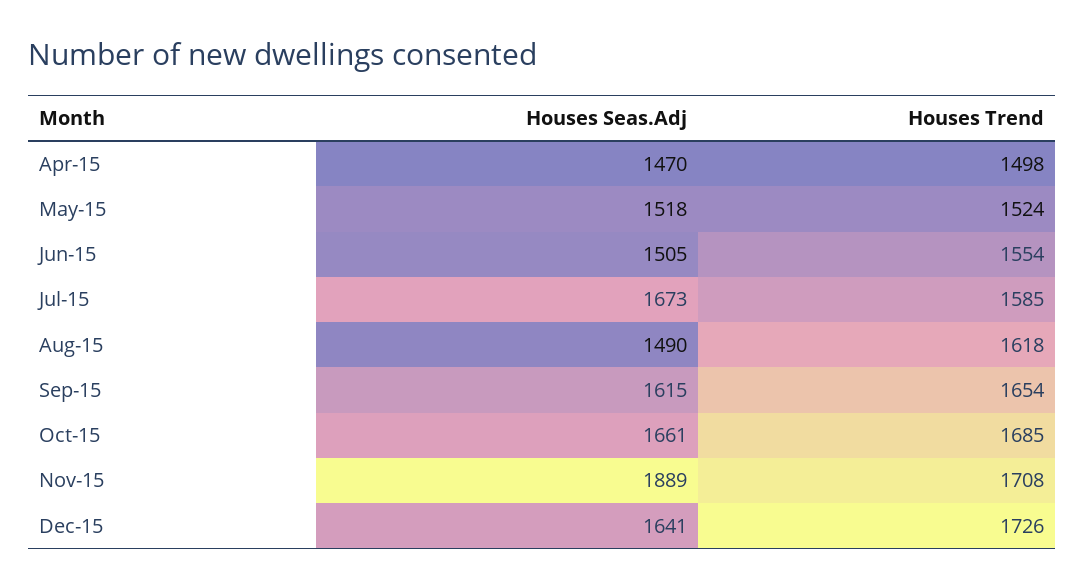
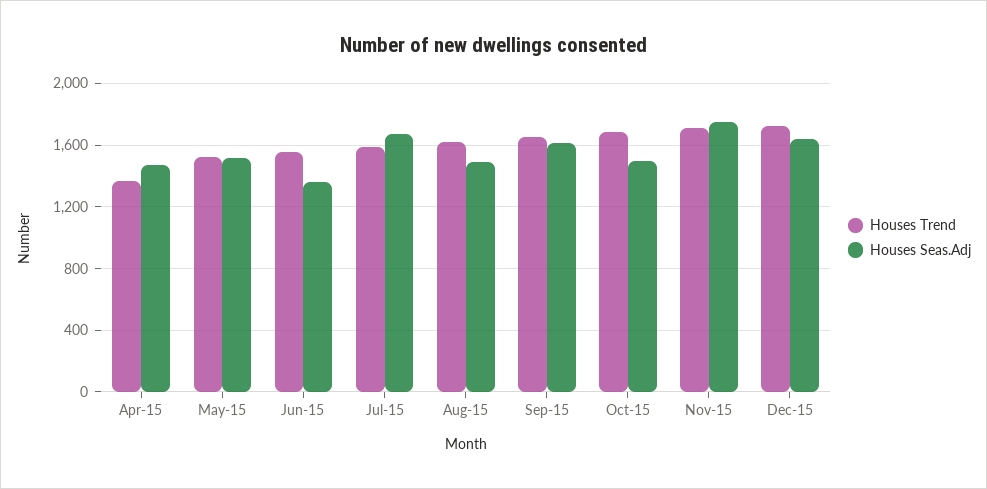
Houses Trend, Apr-15: 1498 -> 1350
Houses Seas.Adj, Jun-15: 1505 -> 1350
Houses Seas.Adj, Oct-15: 1661 -> 1500
Houses Seas.Adj, Nov-15: 1889 -> 1750

